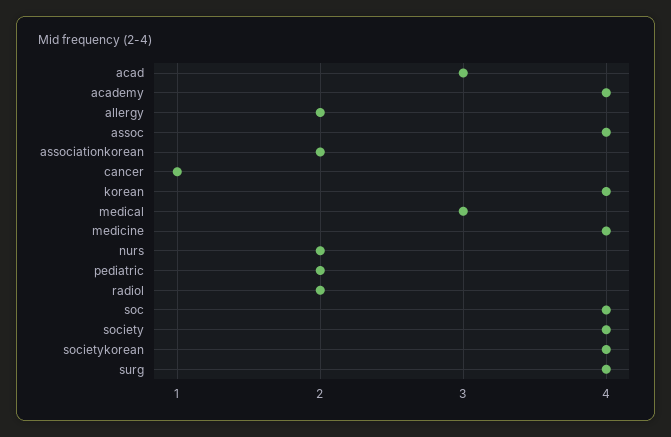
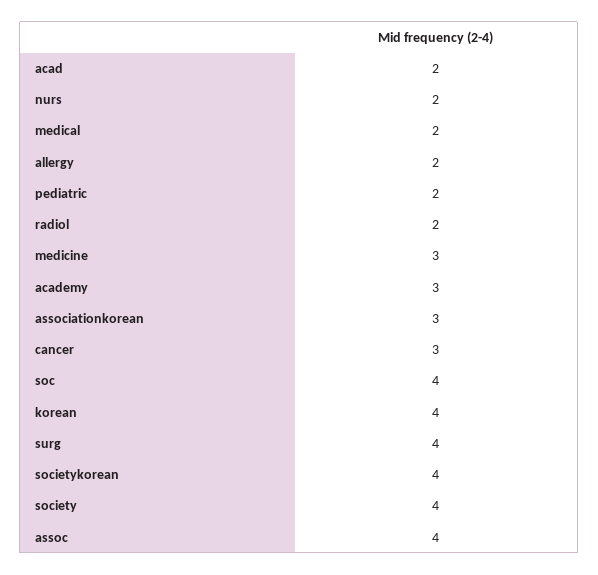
acad: 3 -> 2
academy: 4 -> 3
associationkorean: 2 -> 3
cancer: 1 -> 3
medical: 3 -> 2
medicine: 4 -> 3

